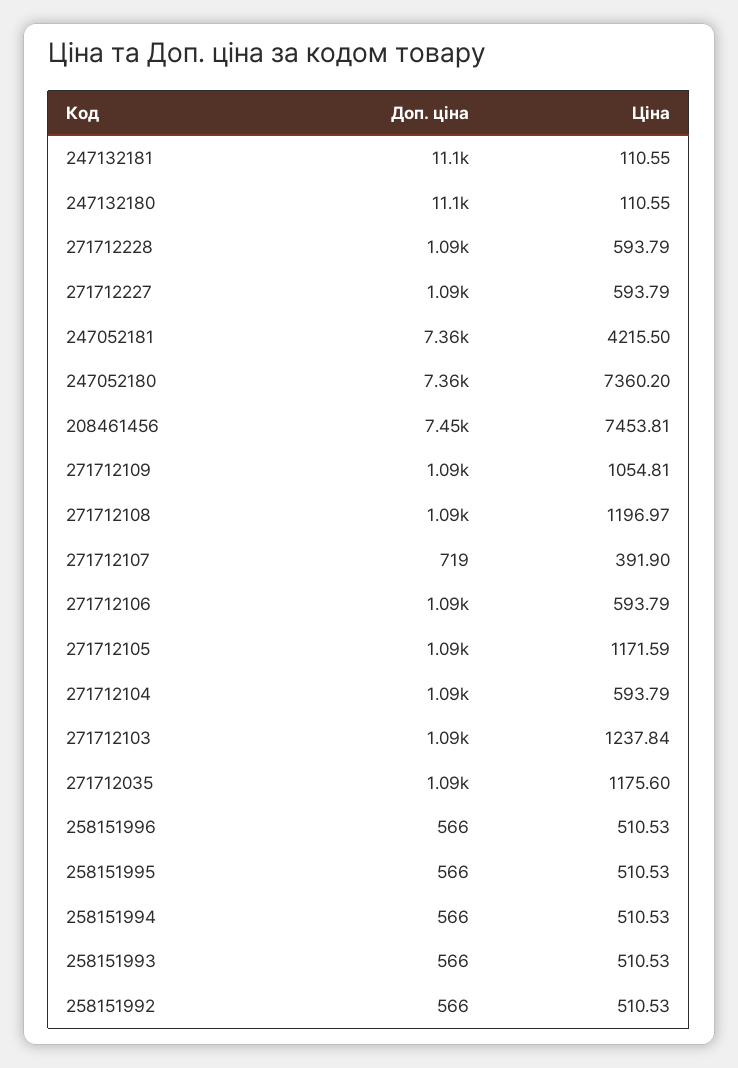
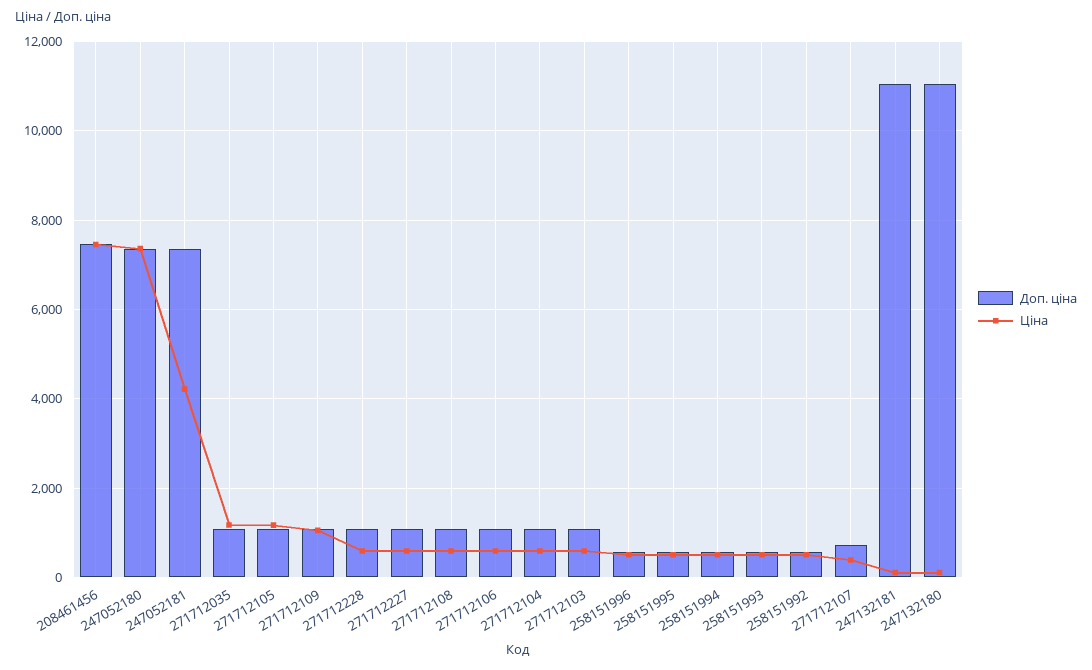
Ціна, 271712108: 1196.97 -> 600
Ціна, 271712103: 1237.84 -> 600

